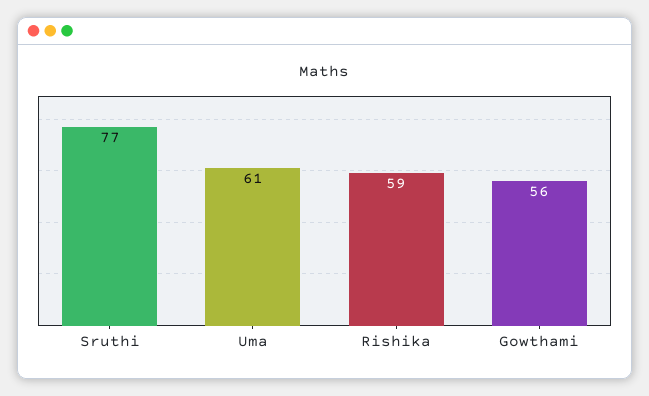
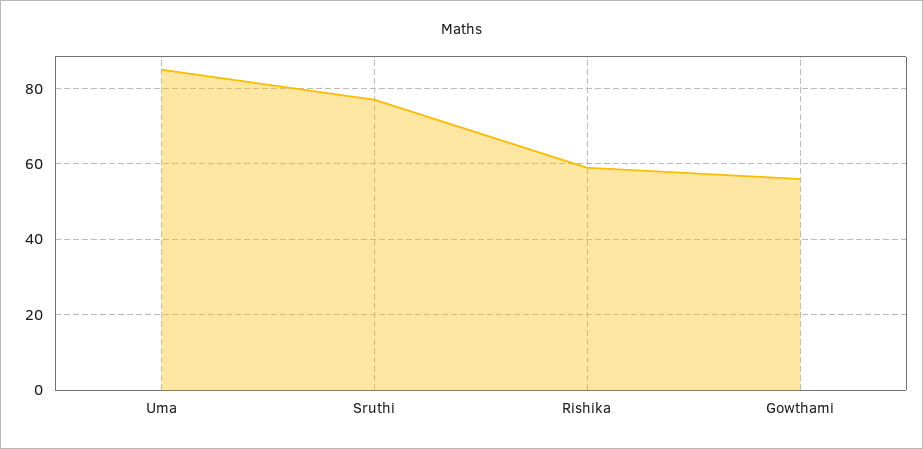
Uma: 61 -> 85

